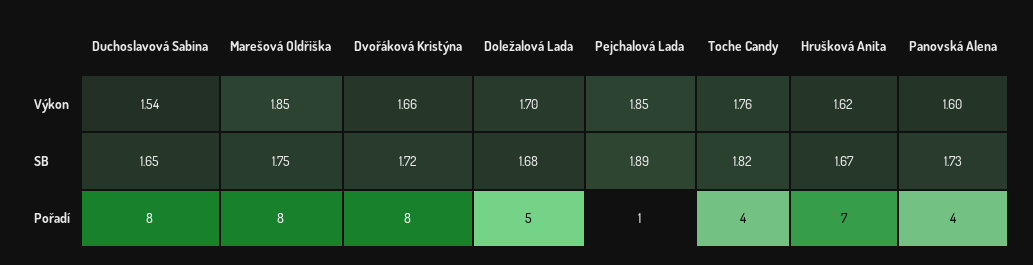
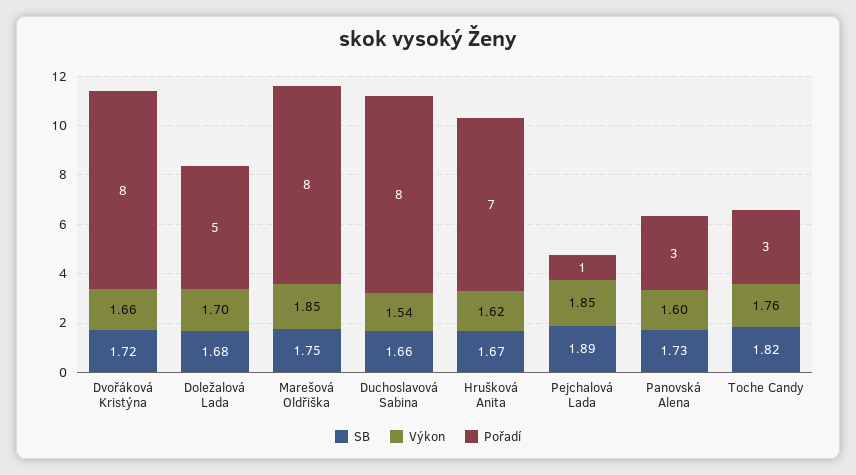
SB, Duchoslavová Sabina: 1.65 -> 1.66
Pořadí, Toche Candy: 4 -> 3
Pořadí, Panovská Alena: 4 -> 3

